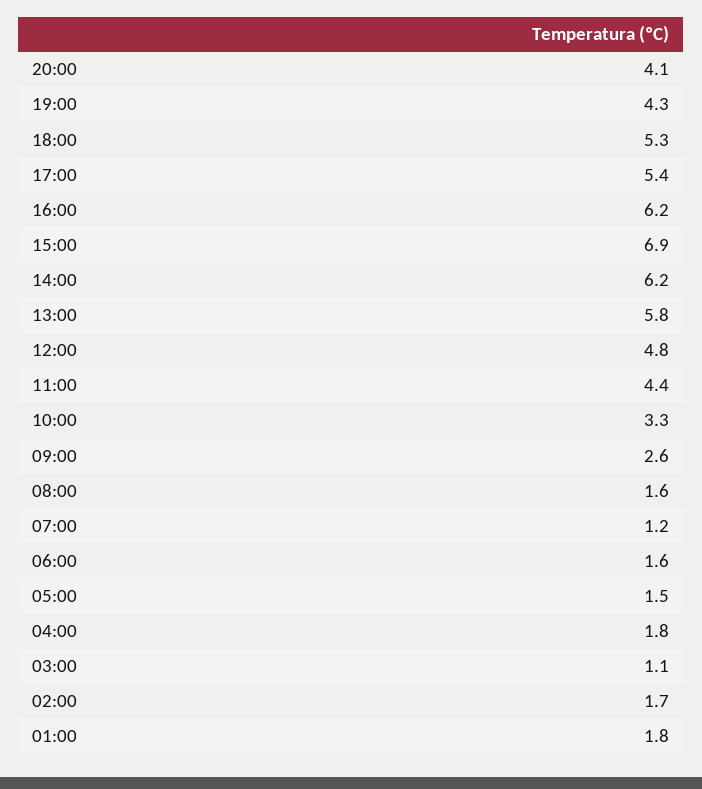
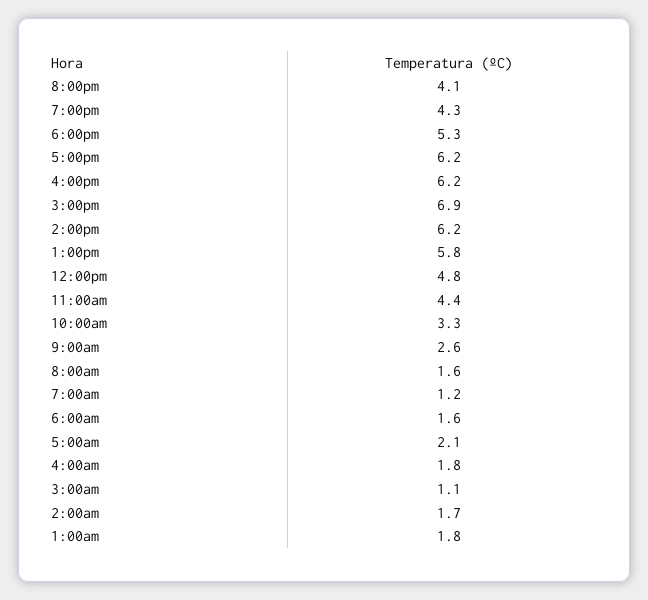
17:00: 5.4 -> 6.2
05:00: 1.5 -> 2.1

